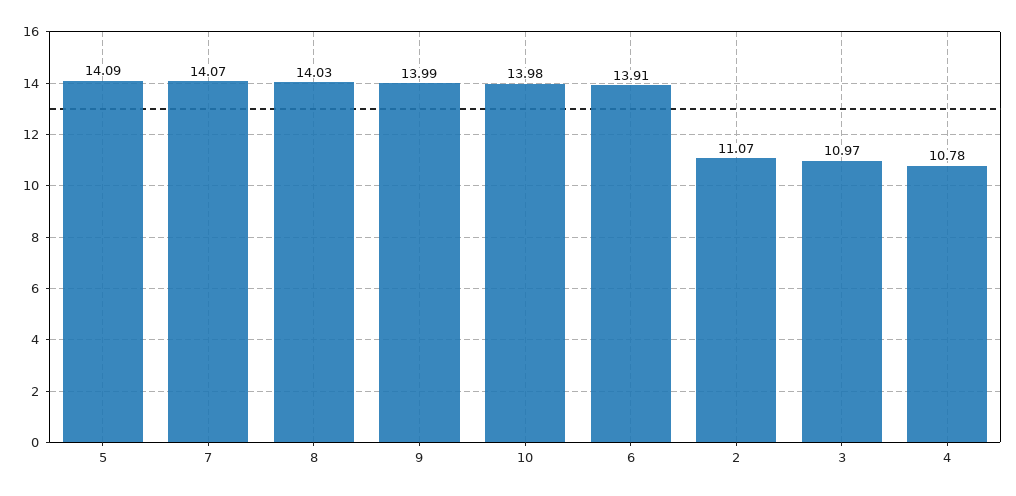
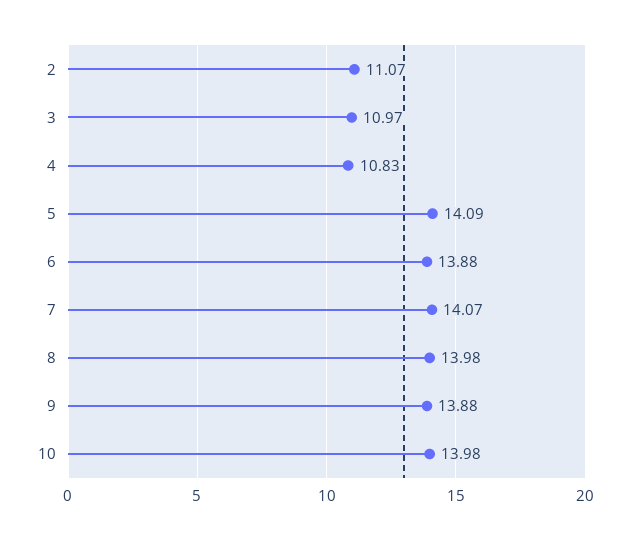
8: 14.03 -> 13.98
9: 13.99 -> 13.88
6: 13.91 -> 13.88
4: 10.78 -> 10.83

